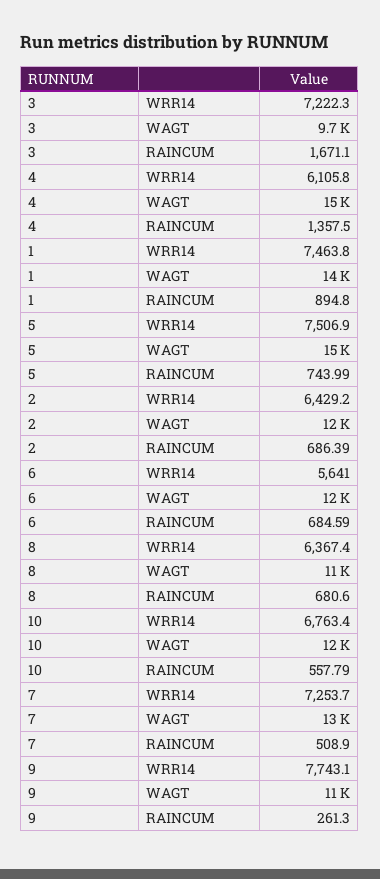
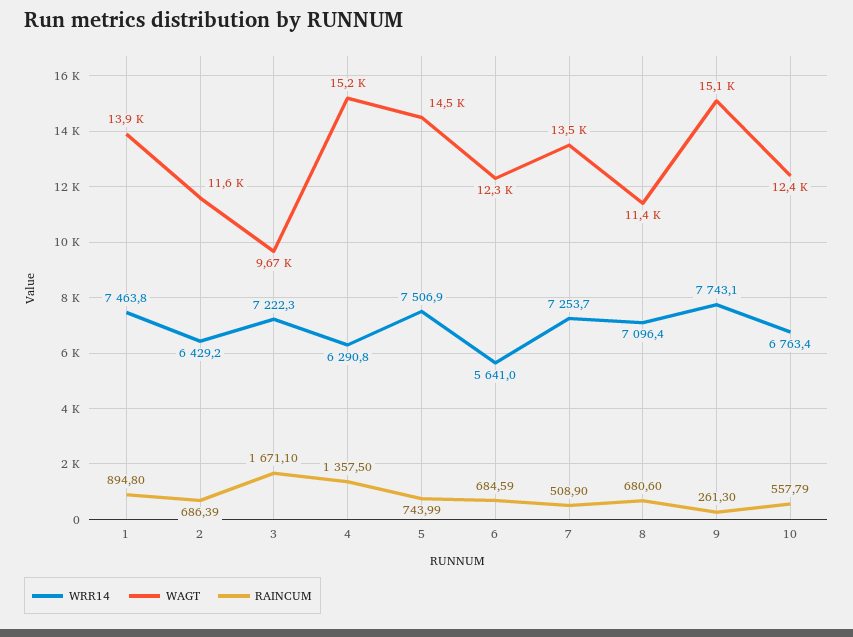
WRR14, 4: 6105.8 -> 6290.8
WRR14, 8: 6367.4 -> 7096.4
WAGT, 9: 11000 -> 15100

